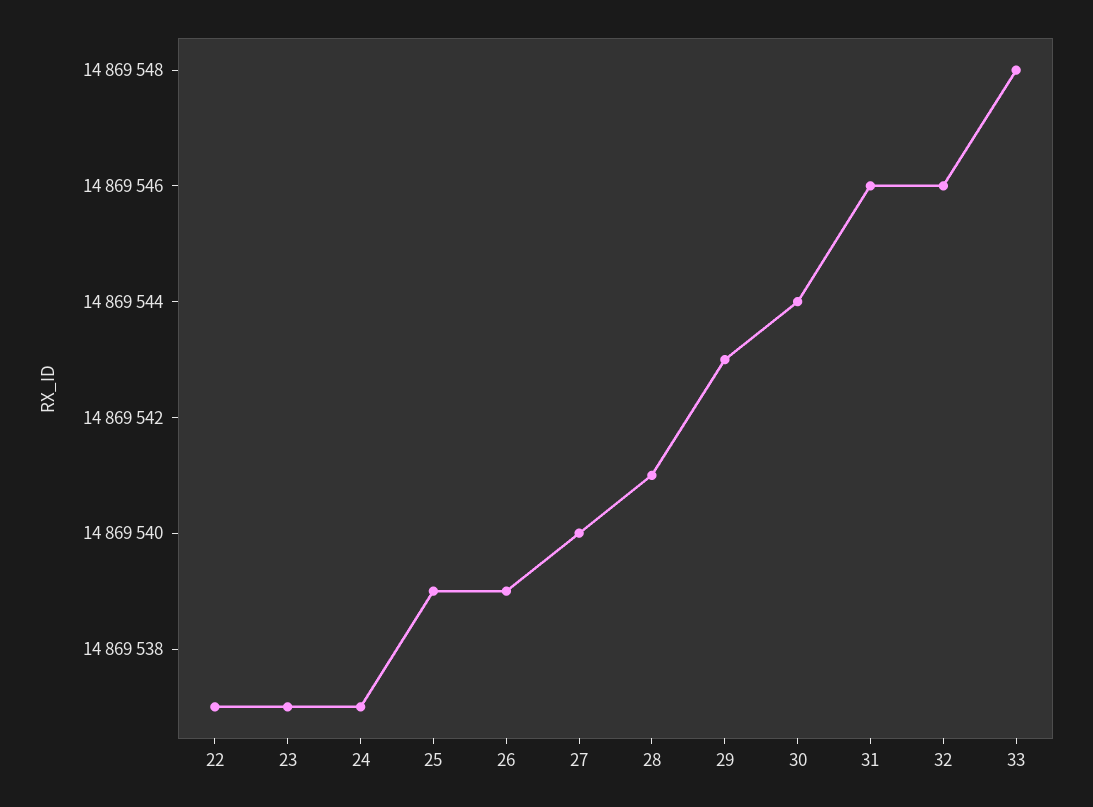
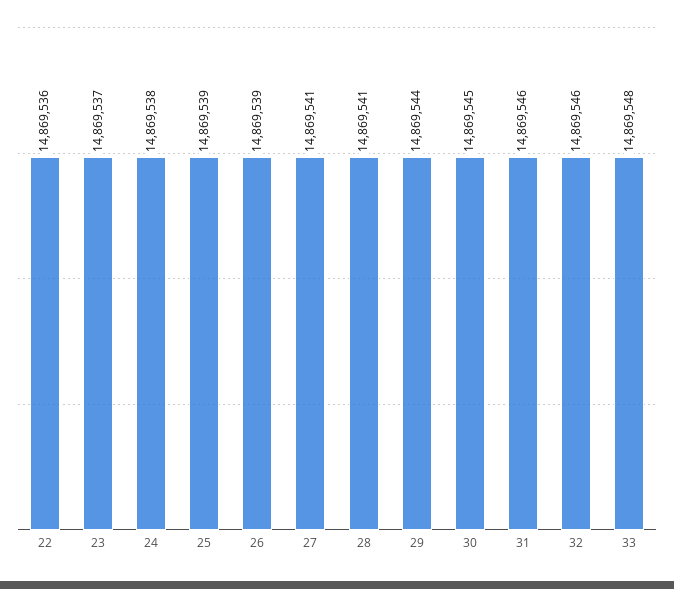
22: 14869537 -> 14869536
24: 14869537 -> 14869538
27: 14869540 -> 14869541
29: 14869543 -> 14869544
30: 14869544 -> 14869545

